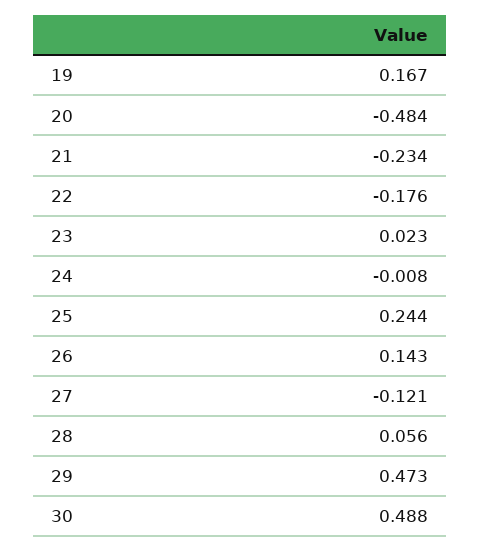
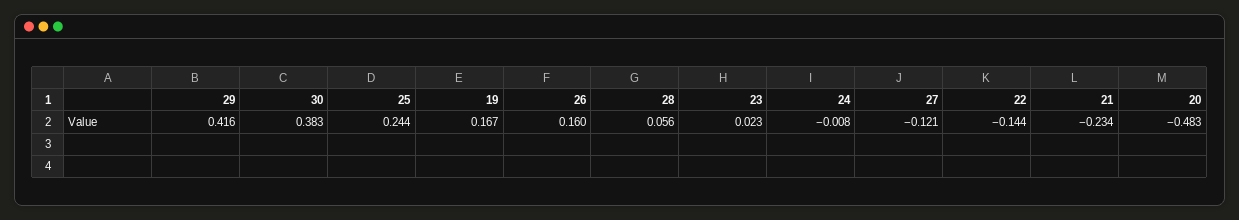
20: -0.484 -> -0.483
22: -0.176 -> -0.144
26: 0.143 -> 0.16
29: 0.473 -> 0.416
30: 0.488 -> 0.383

